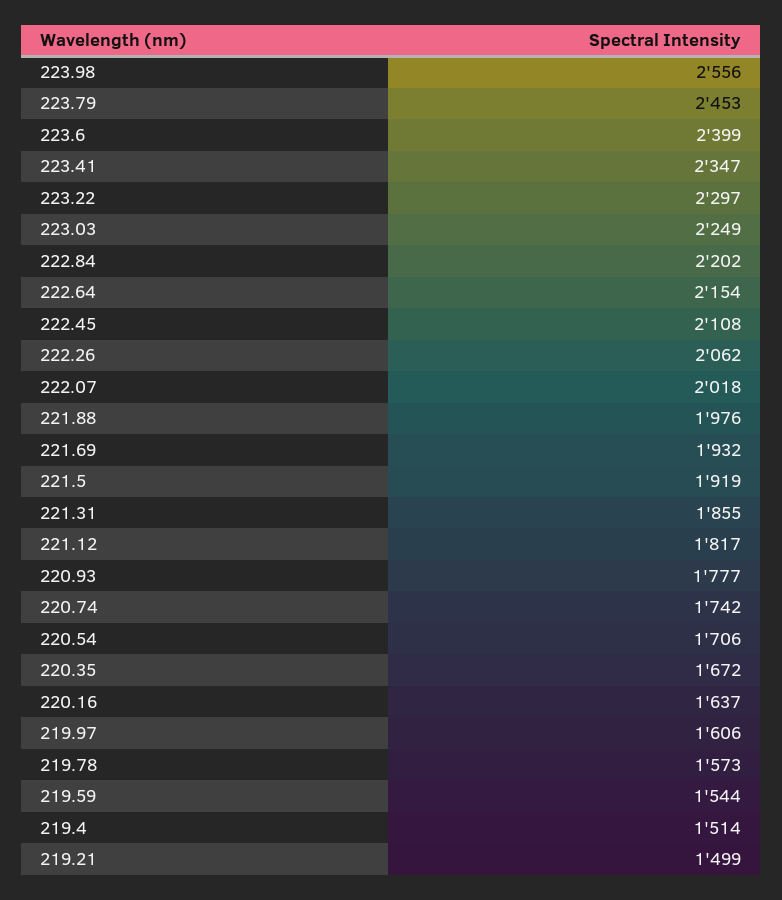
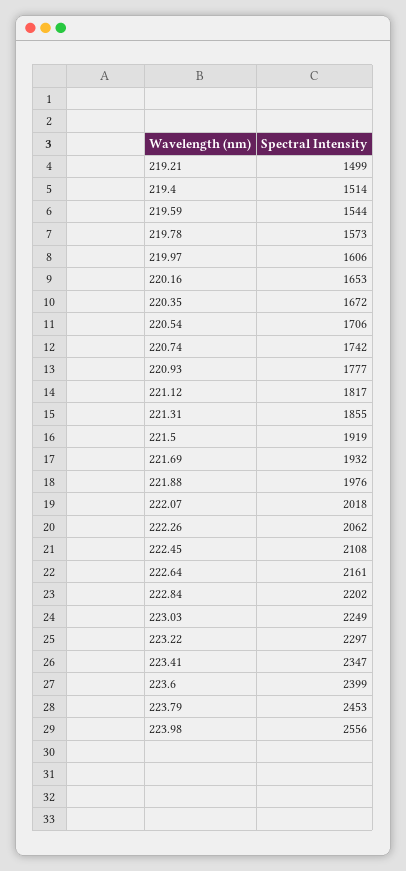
222.64: 2154 -> 2161
220.16: 1637 -> 1653

